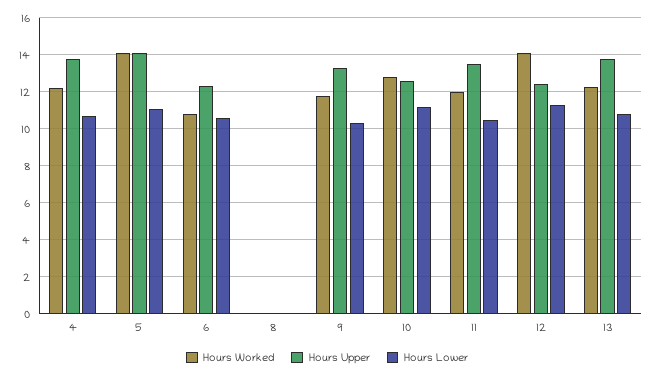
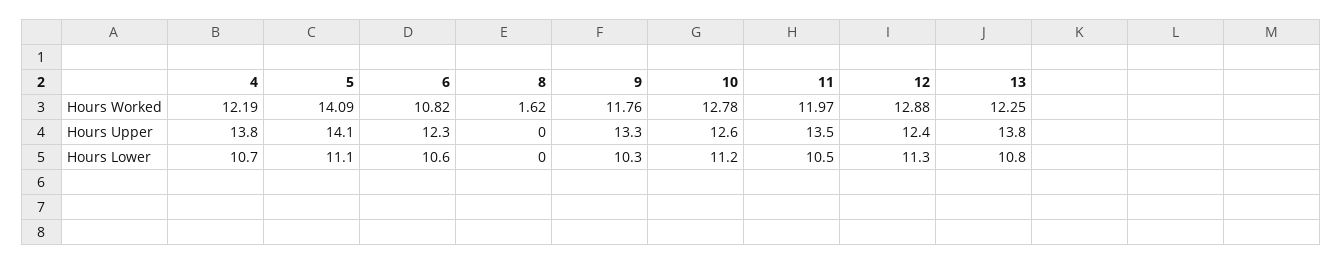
Hours Worked, 8: 0 -> 1.62
Hours Worked, 12: 14 -> 12.88

